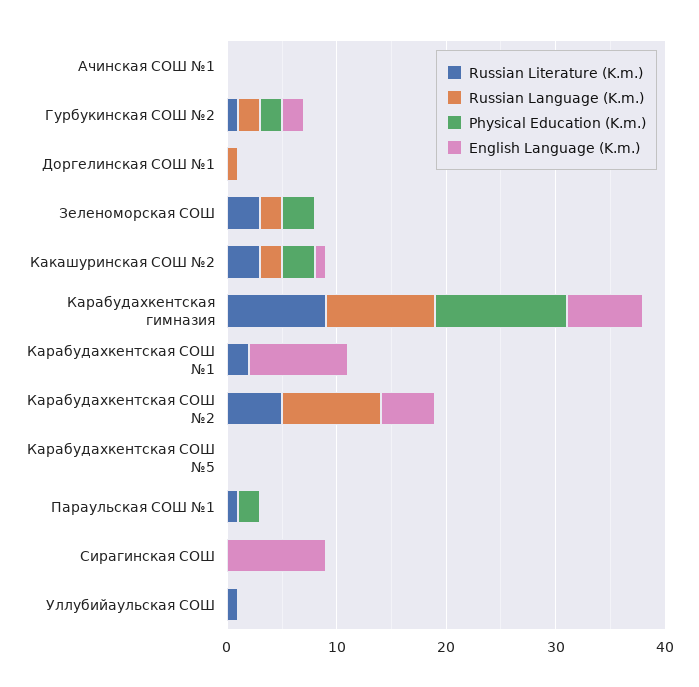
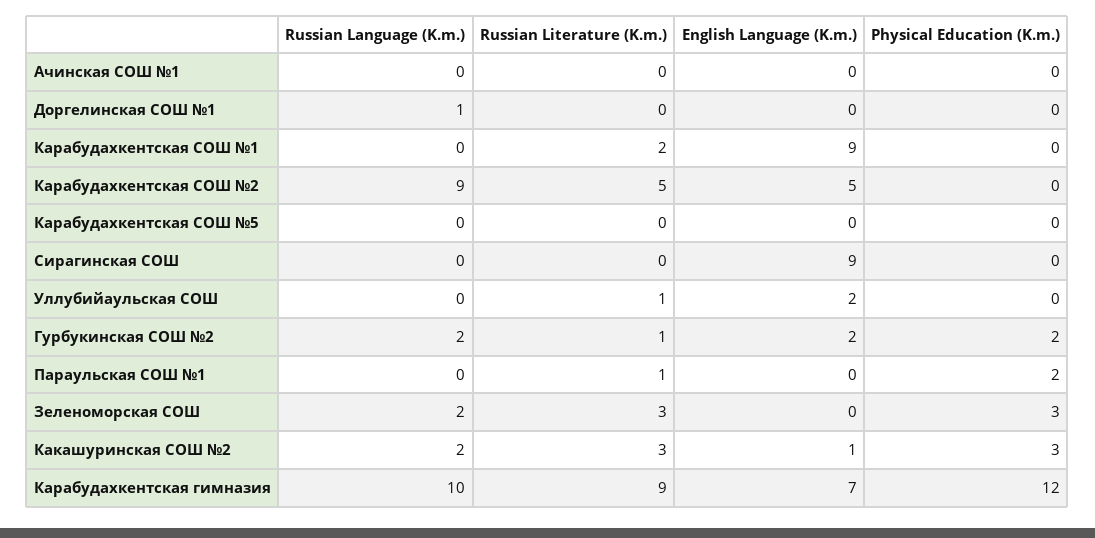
English Language (K.m.), Уллубийаульская СОШ: 0 -> 2

